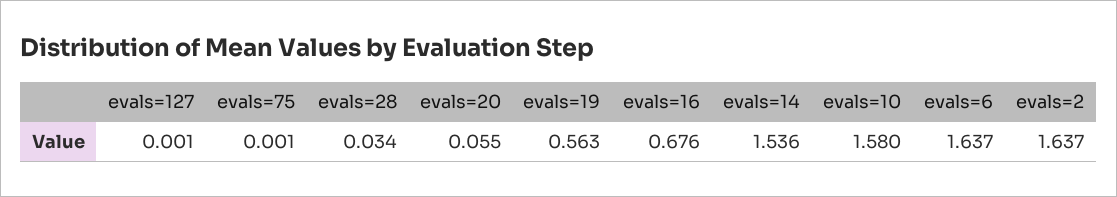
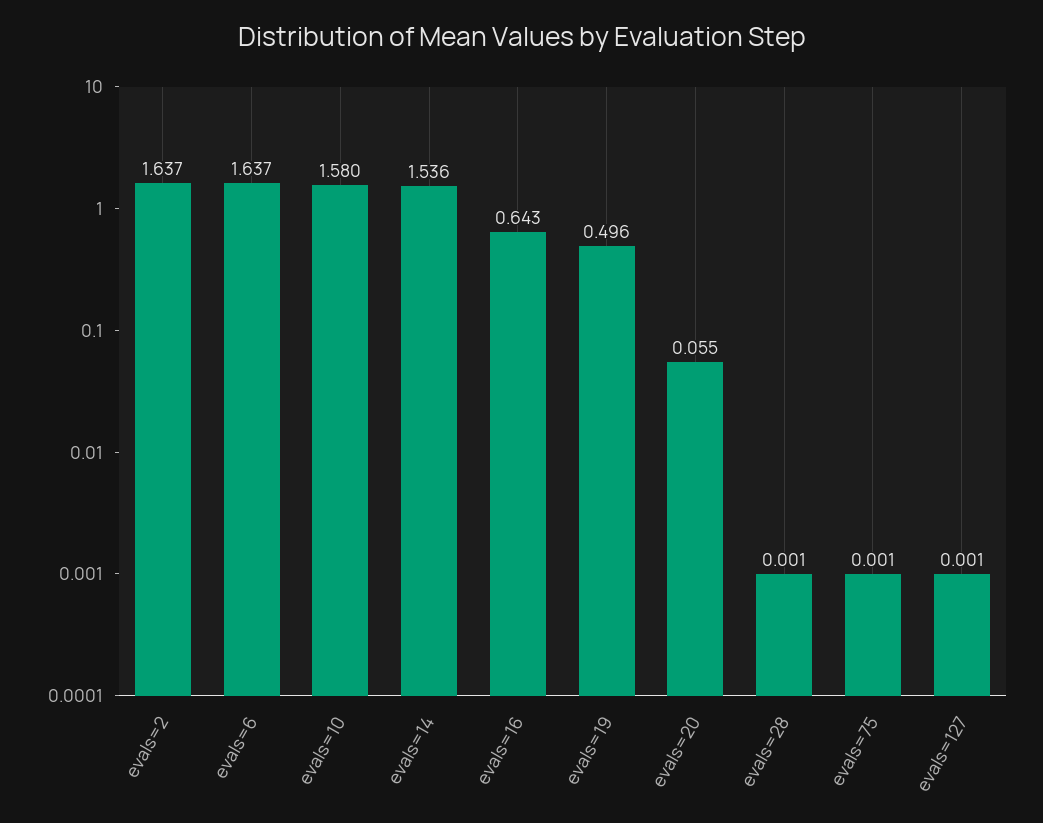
evals=28: 0.034 -> 0.001
evals=19: 0.563 -> 0.496
evals=16: 0.676 -> 0.643

